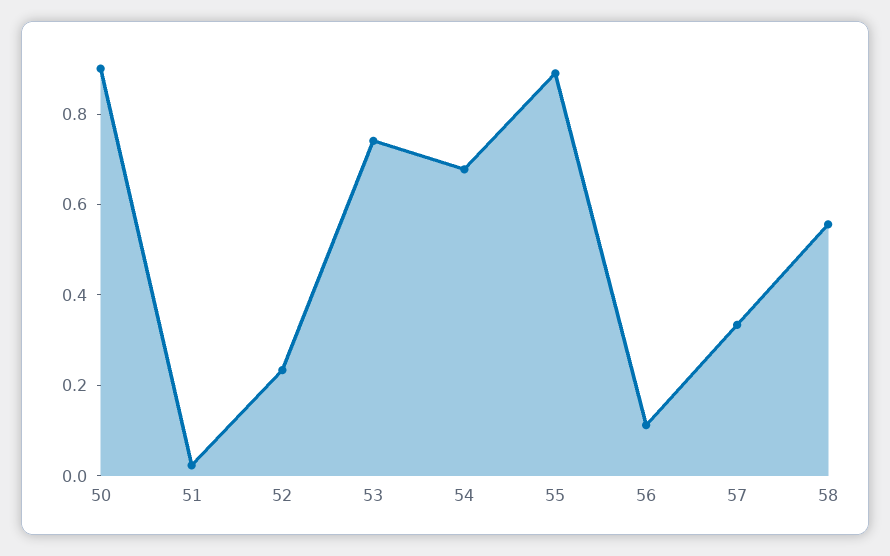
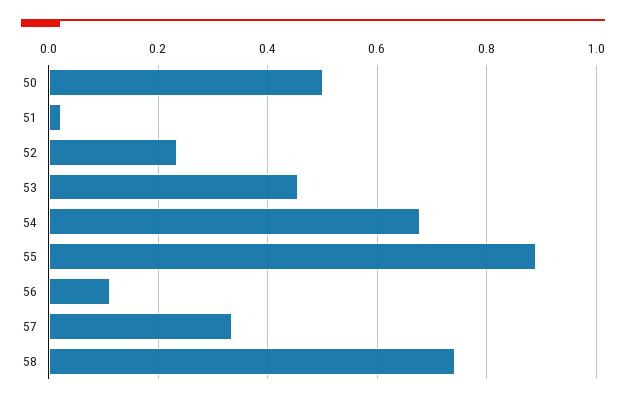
50: 0.9 -> 0.5
53: 0.75 -> 0.46
58: 0.55 -> 0.74

